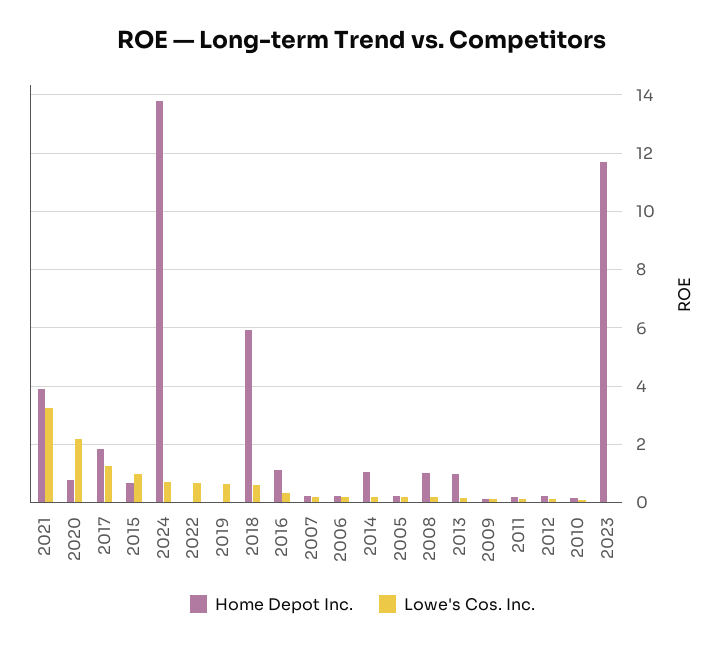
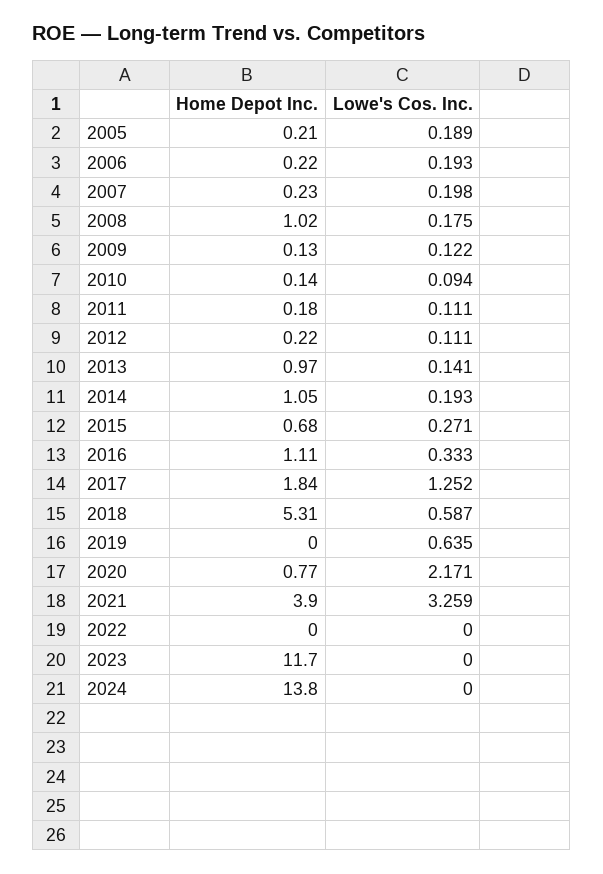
Lowe's Cos. Inc., 2015: 1 -> 0.271
Lowe's Cos. Inc., 2024: 0.75 -> 0
Lowe's Cos. Inc., 2022: 0.75 -> 0
Home Depot Inc., 2018: 6 -> 5.31

